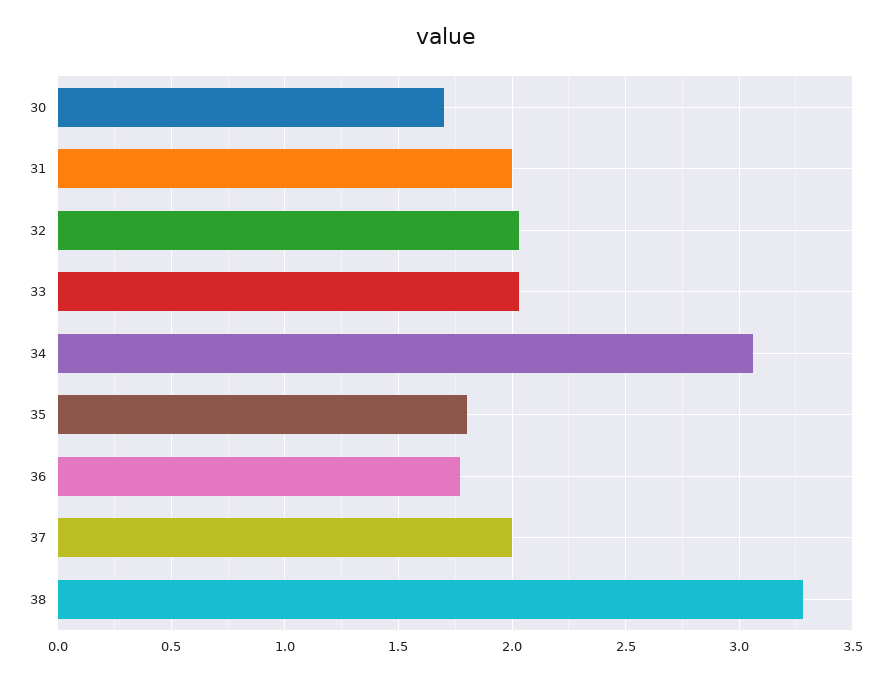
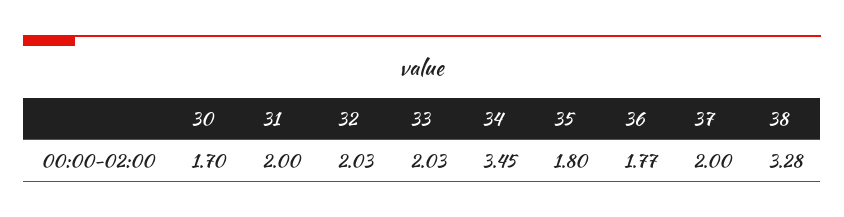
34: 3.05 -> 3.45

